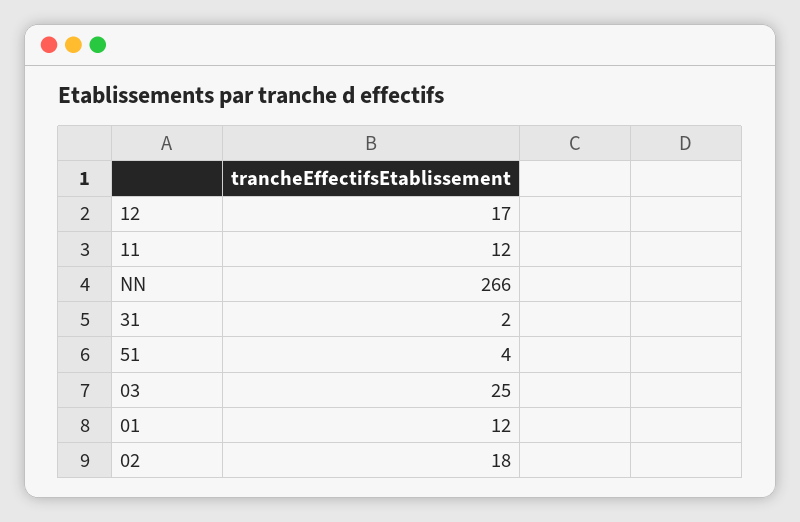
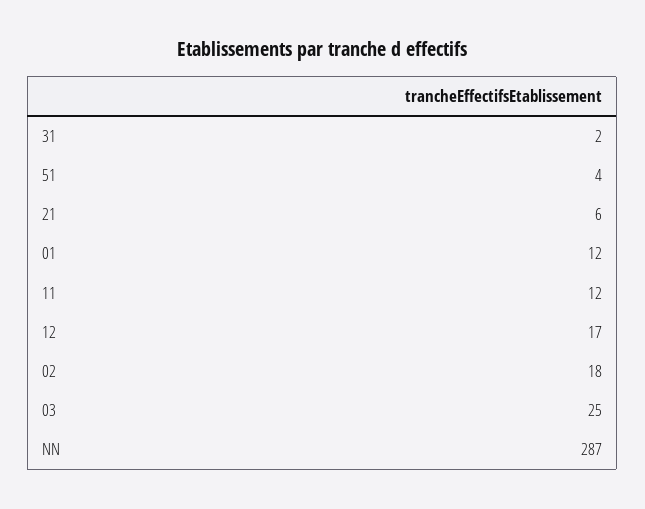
NN: 266 -> 287
21: none -> 6

